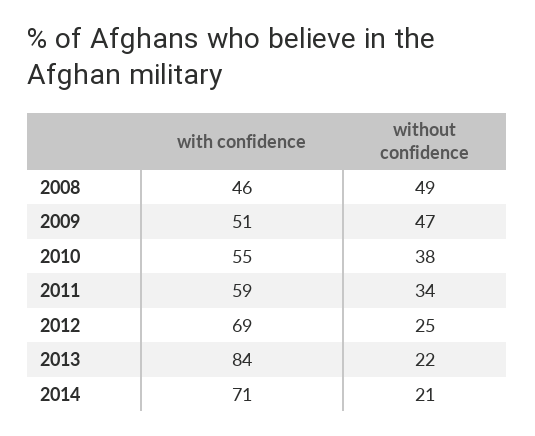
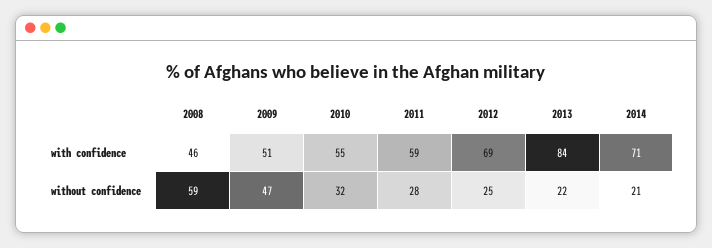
without confidence, 2008: 49 -> 59
without confidence, 2010: 38 -> 32
without confidence, 2011: 34 -> 28

